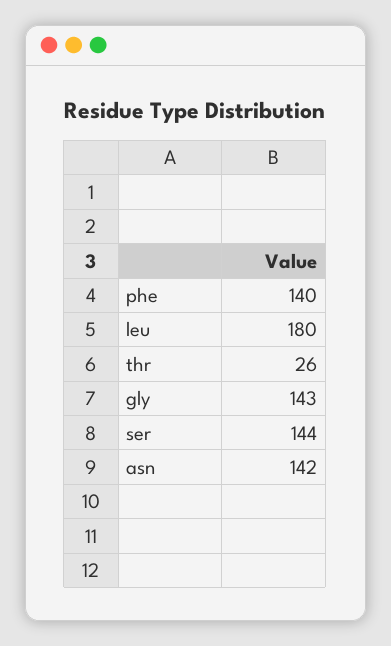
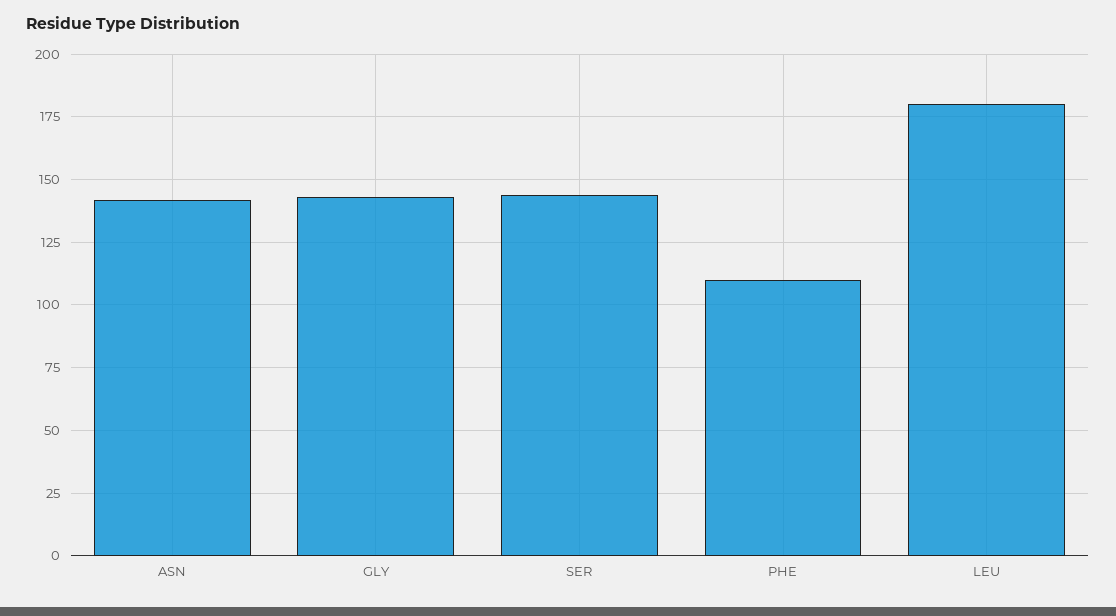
phe: 140 -> 110
thr: 26 -> none

